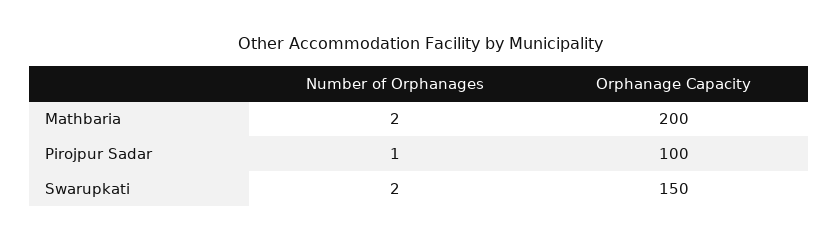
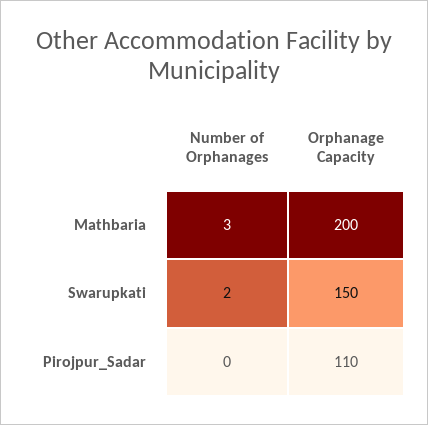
Number of Orphanages, Mathbaria: 2 -> 3
Number of Orphanages, Pirojpur Sadar: 1 -> 0
Orphanage Capacity, Pirojpur Sadar: 100 -> 110

